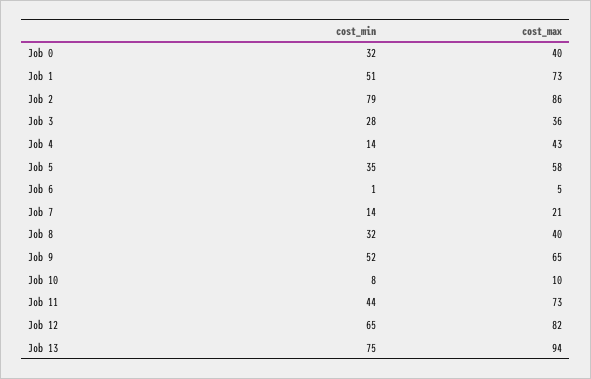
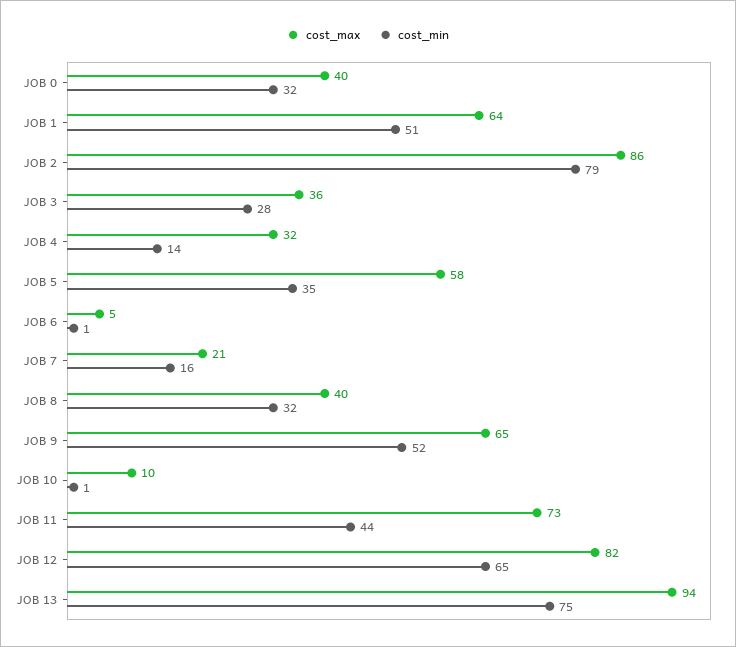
cost_max, Job 1: 73 -> 64
cost_max, Job 4: 43 -> 32
cost_min, Job 7: 14 -> 16
cost_min, Job 10: 8 -> 1

